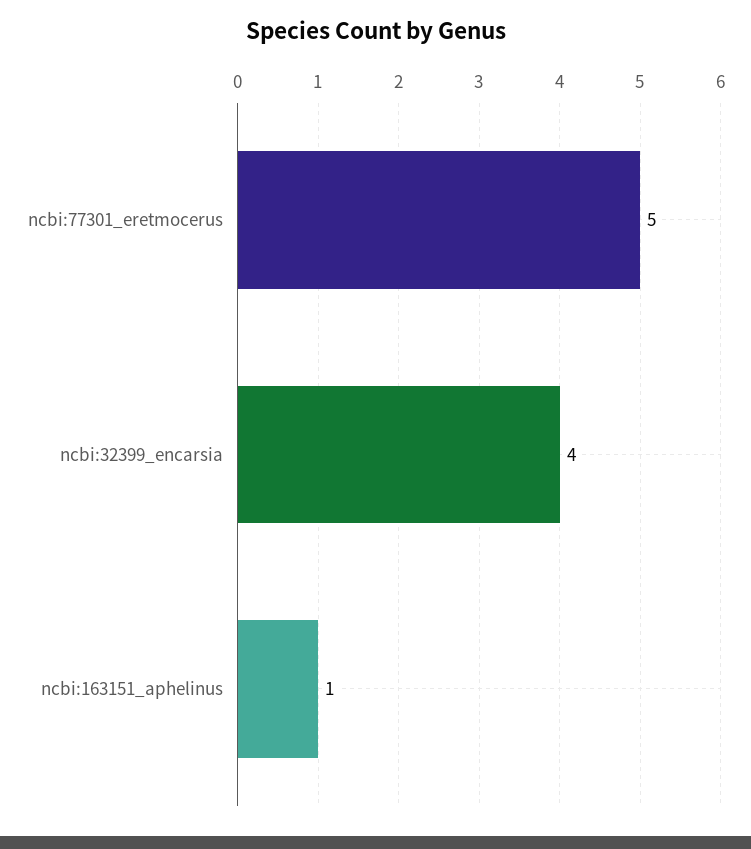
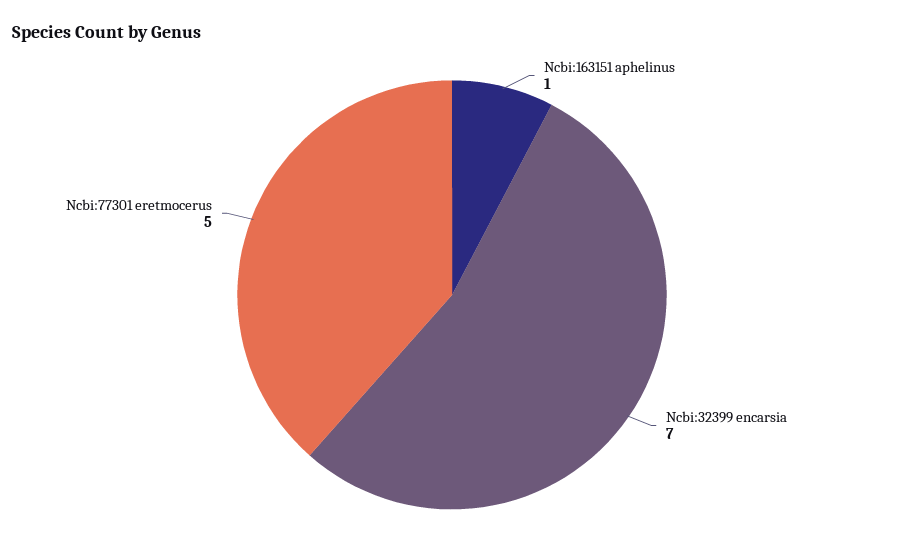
ncbi:32399_encarsia: 4 -> 7

